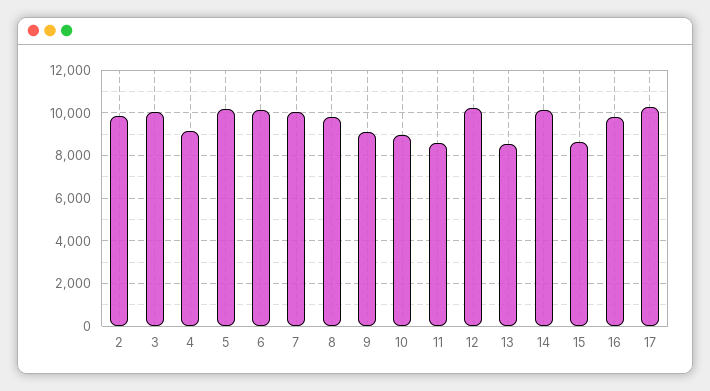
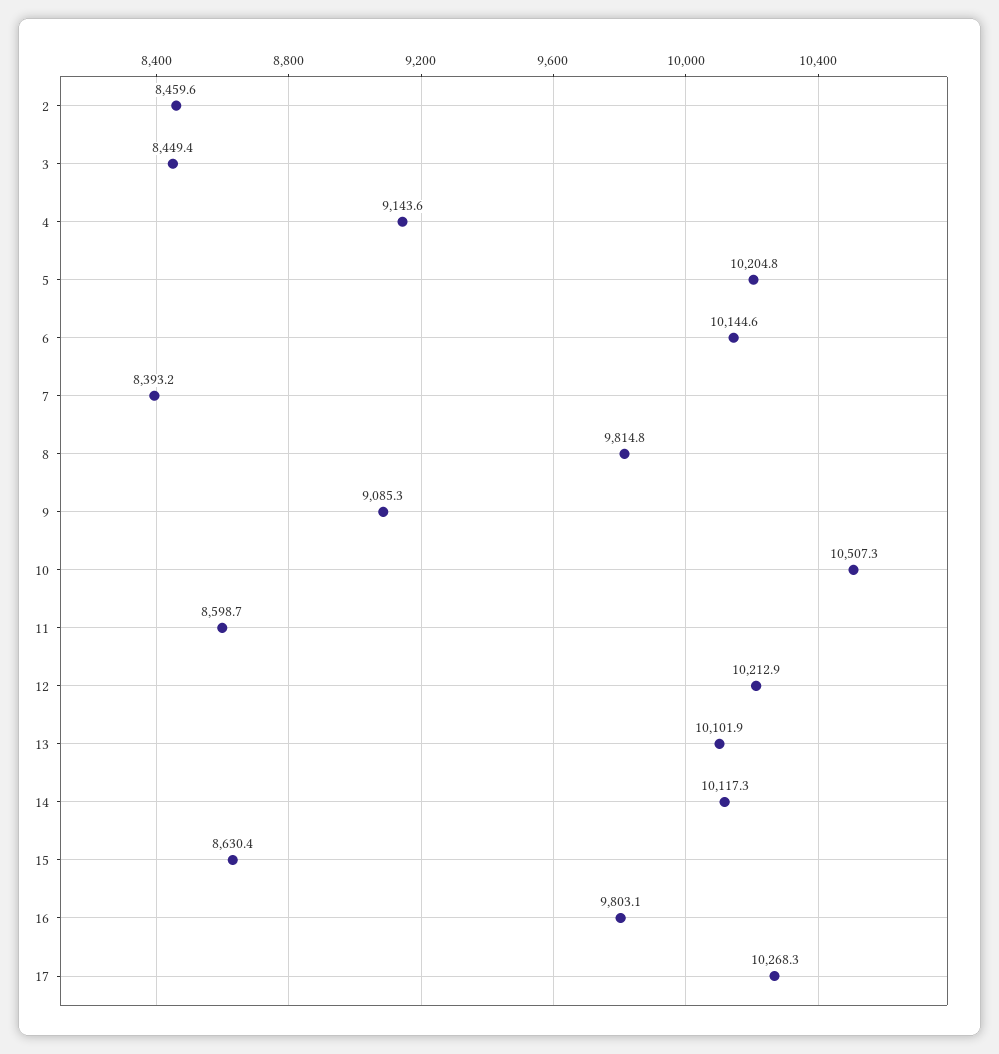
2: 10000 -> 8459.6
3: 10000 -> 8449.4
7: 10000 -> 8393.2
10: 9000 -> 10507.3
13: 8500 -> 10101.9

